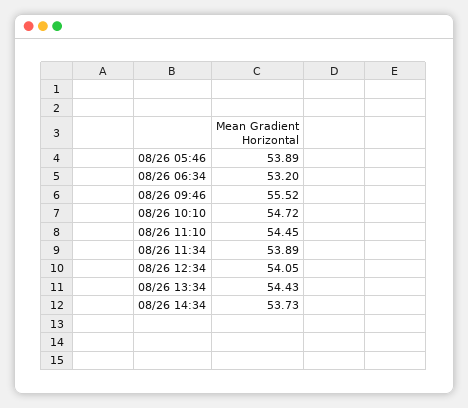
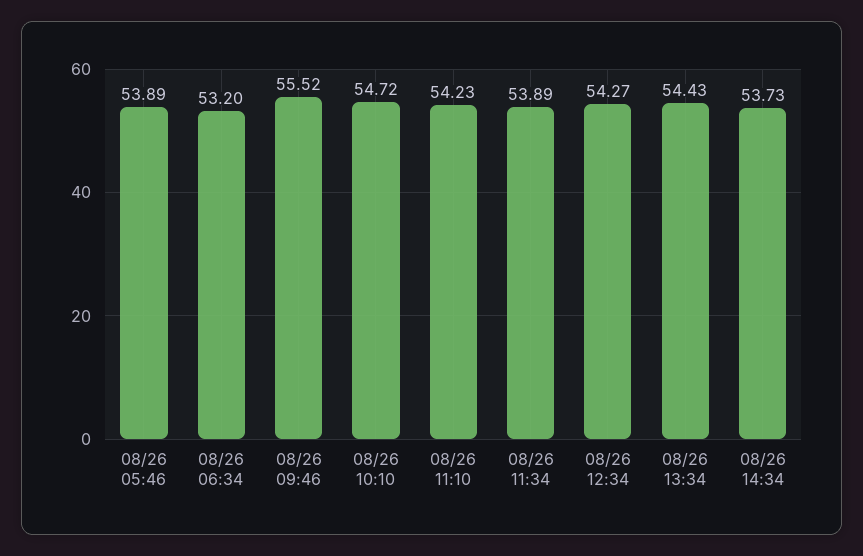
08/26 11:10: 54.45 -> 54.23
08/26 12:34: 54.05 -> 54.27

